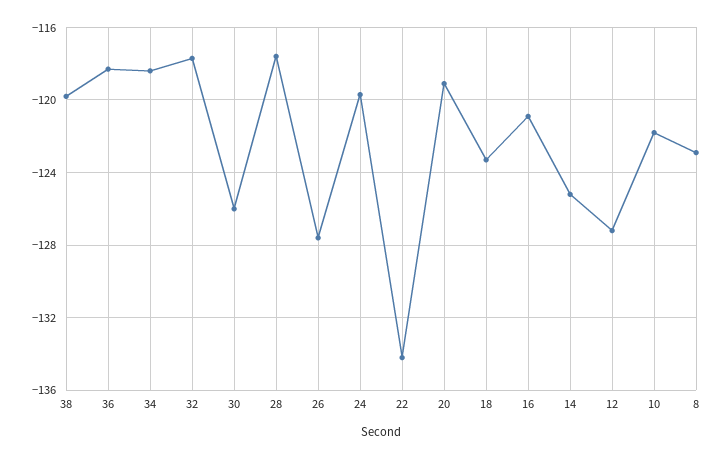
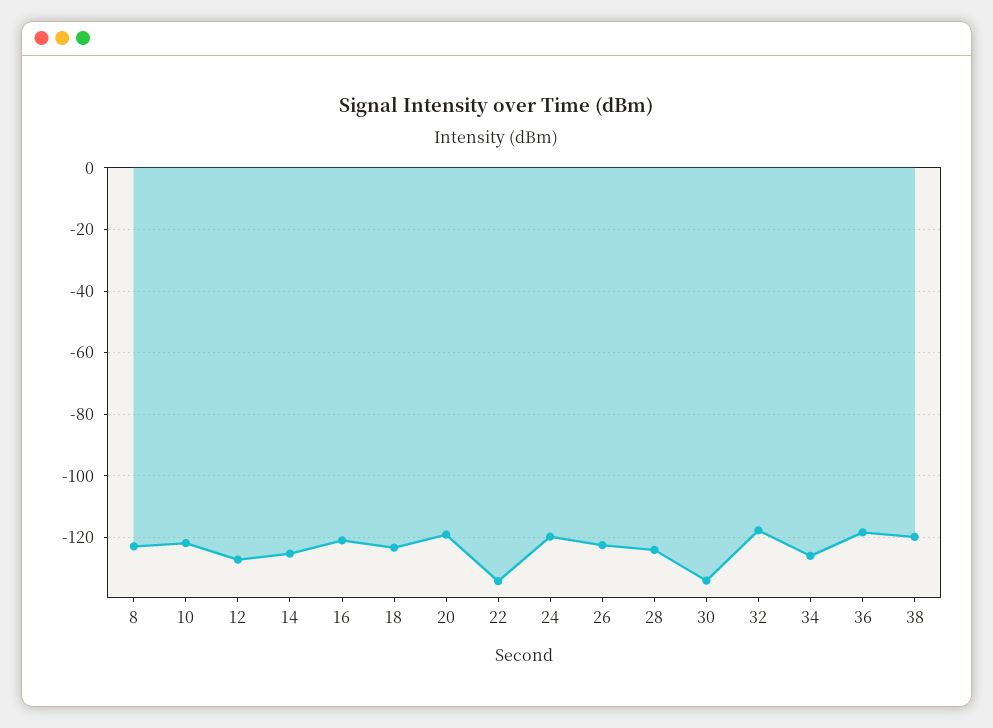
34: -118.5 -> -126
30: -126 -> -134
28: -117.5 -> -124
26: -127.5 -> -122

